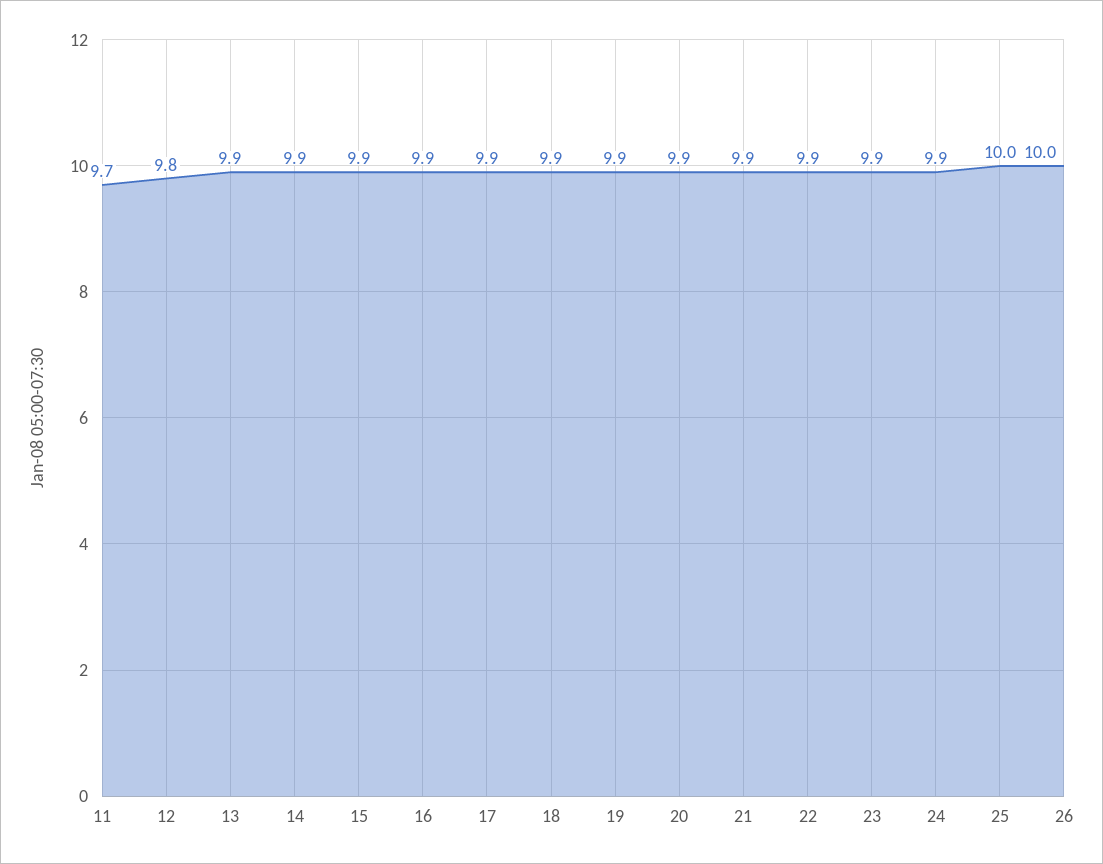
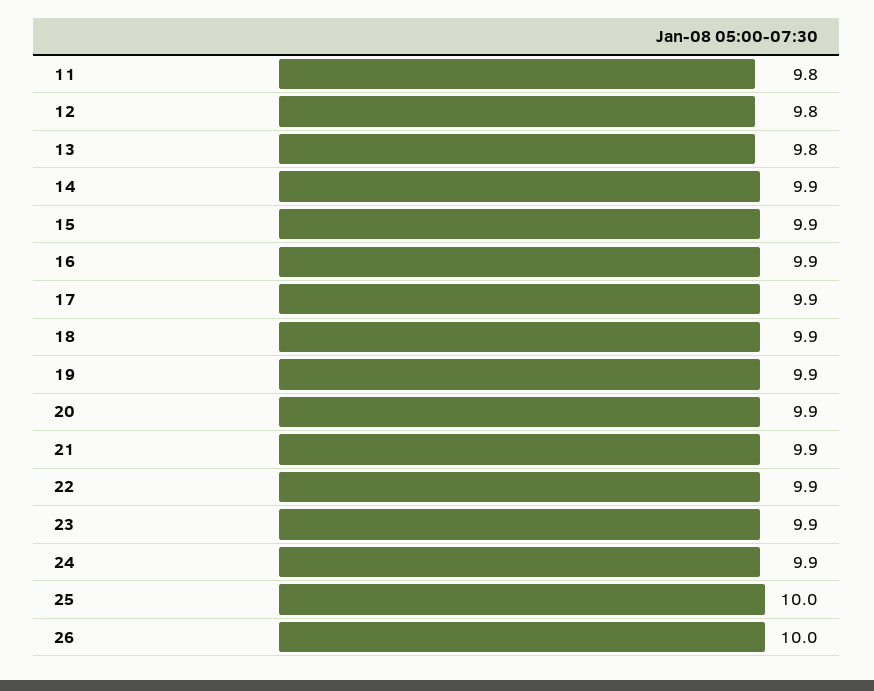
11: 9.7 -> 9.8
13: 9.9 -> 9.8

